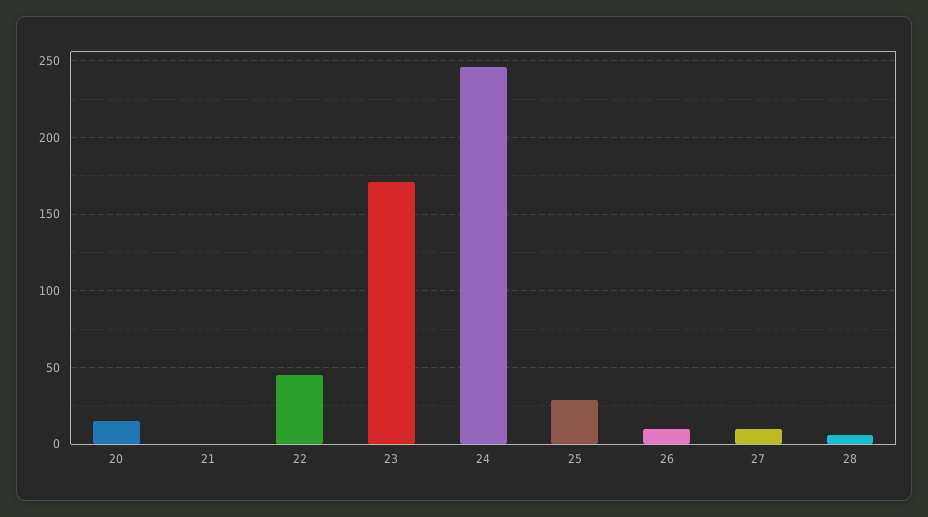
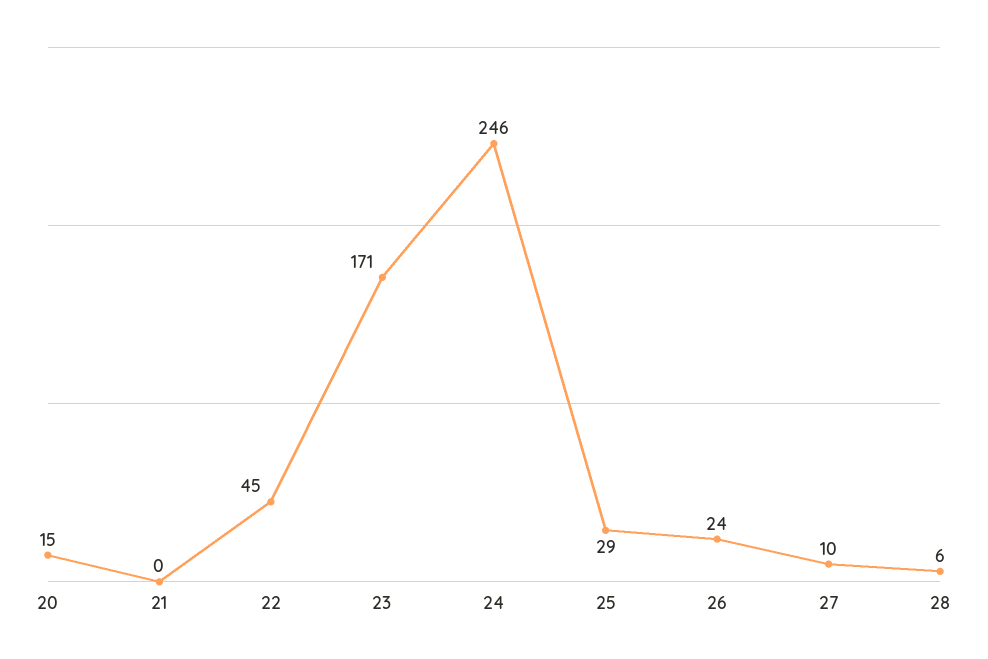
26: 10 -> 24

